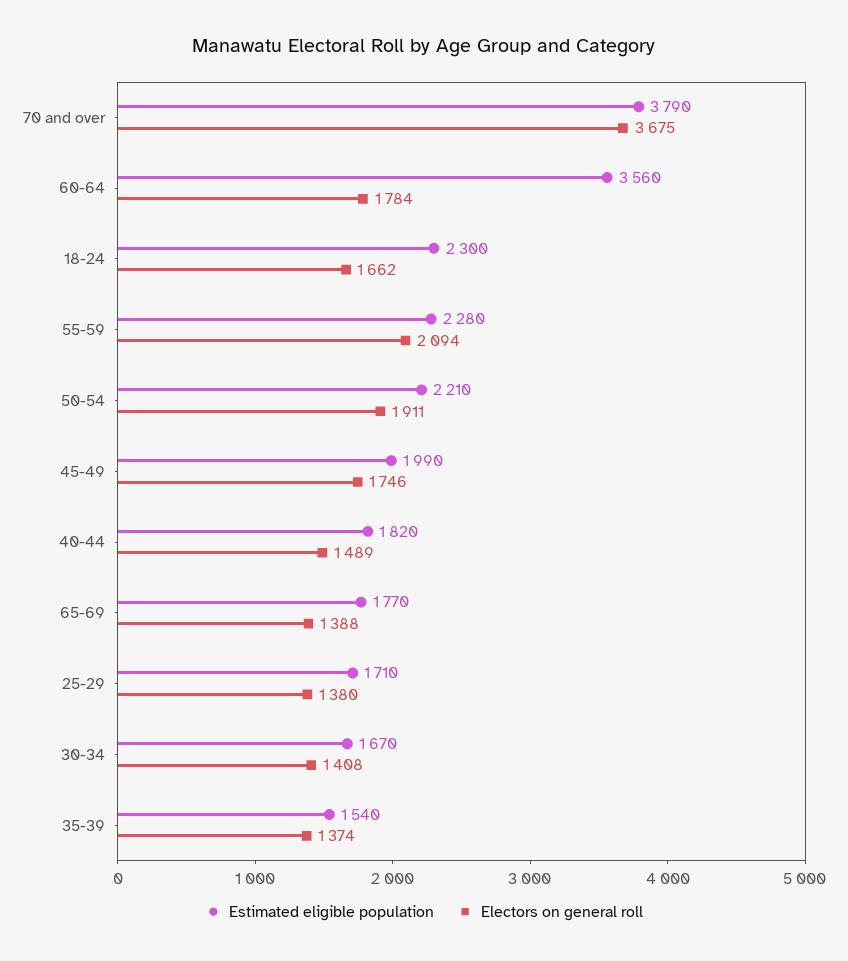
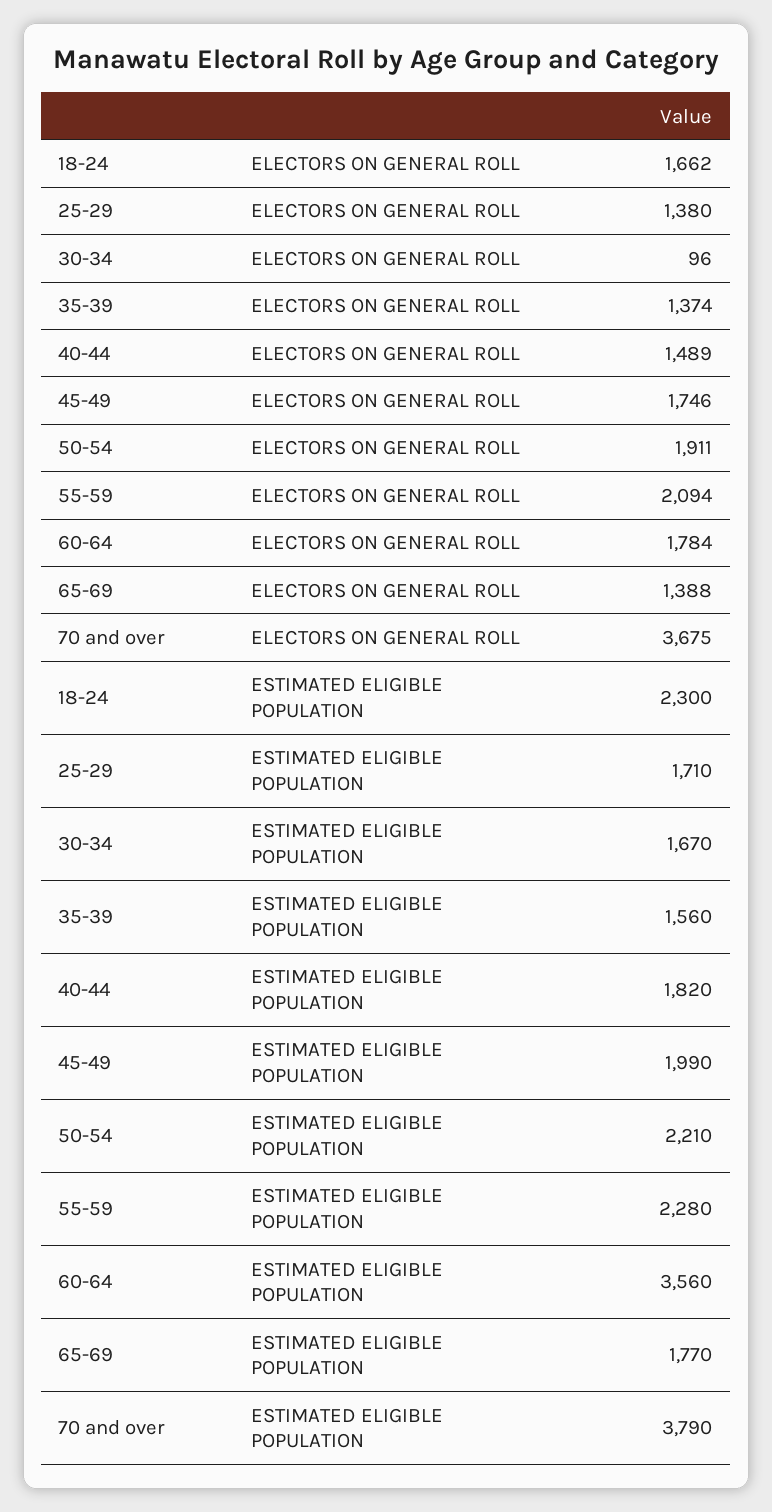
Electors on general roll, 30-34: 1408 -> 96
Estimated eligible population, 35-39: 1540 -> 1560

